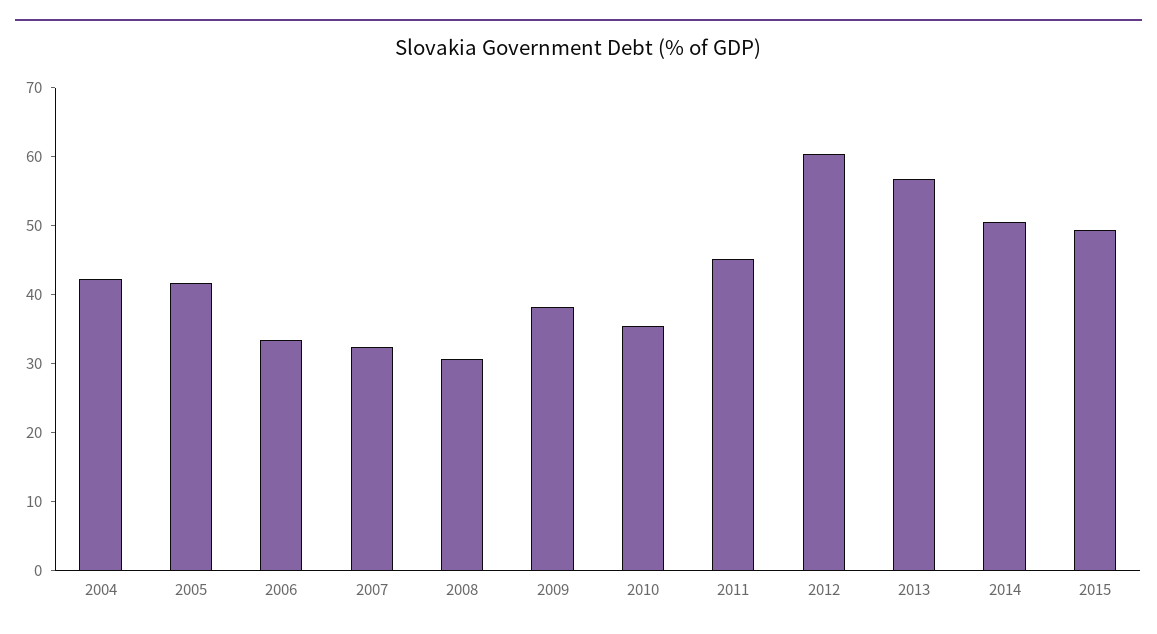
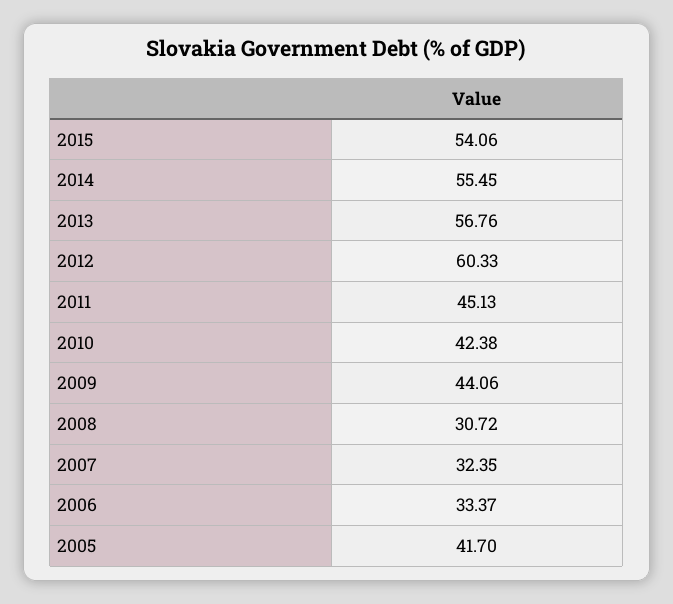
2004: 42 -> none
2009: 38 -> 44.06
2010: 36 -> 42.38
2014: 50 -> 55.45
2015: 50 -> 54.06

